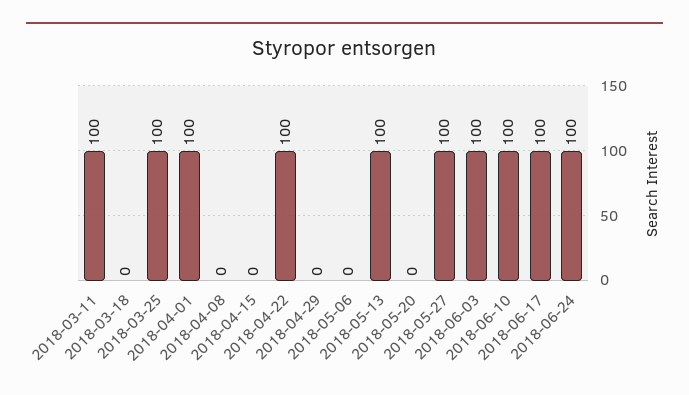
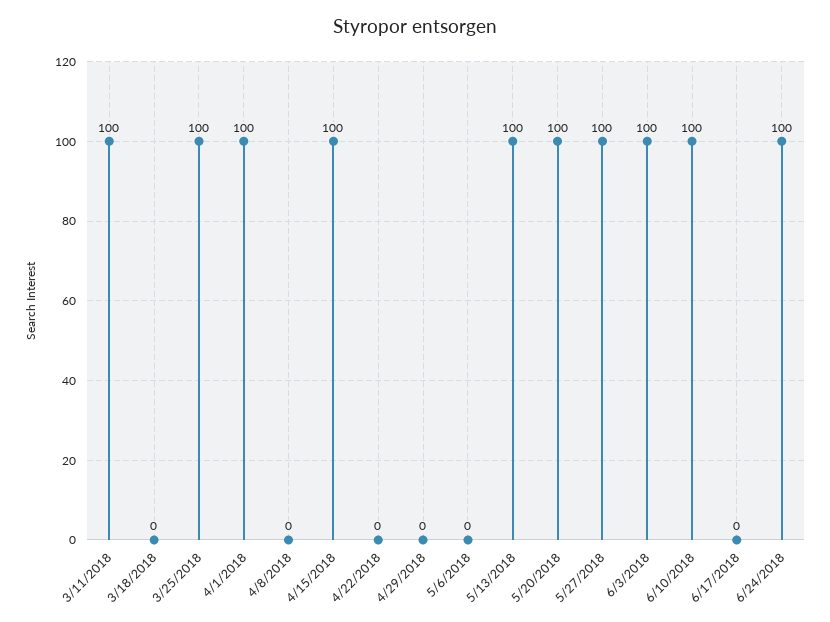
2018-04-15: 0 -> 100
2018-04-22: 100 -> 0
2018-05-20: 0 -> 100
2018-06-17: 100 -> 0

